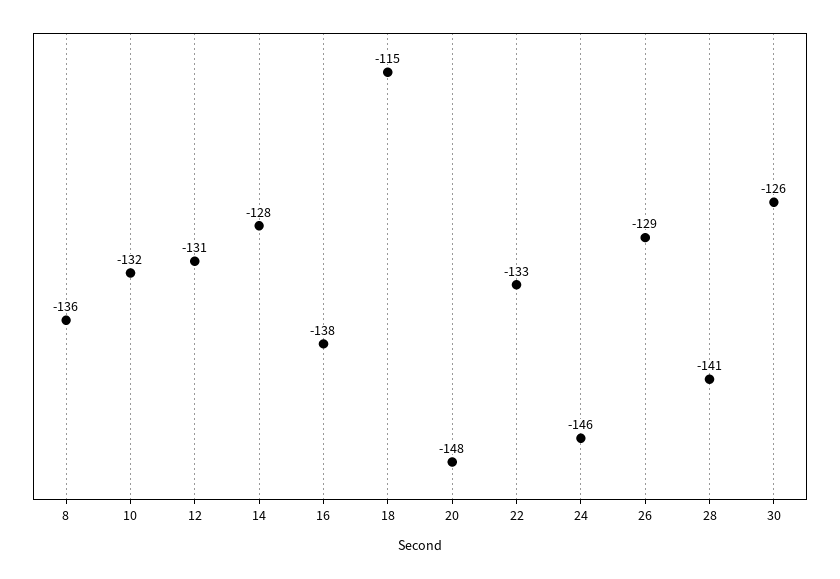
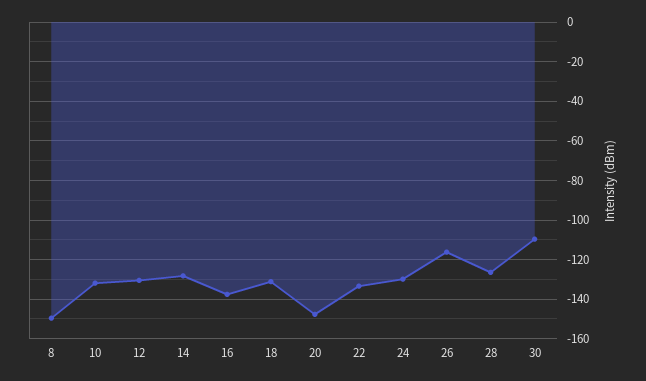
8: -136 -> -150
18: -115 -> -130
24: -146 -> -130
26: -129 -> -115
28: -141 -> -125
30: -126 -> -110

